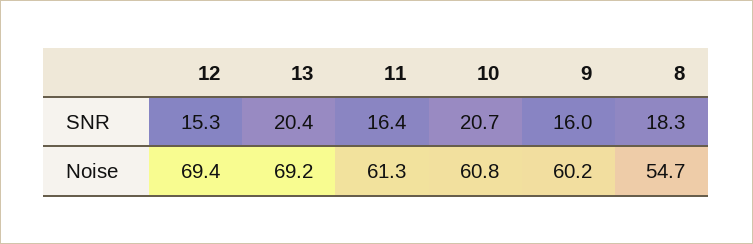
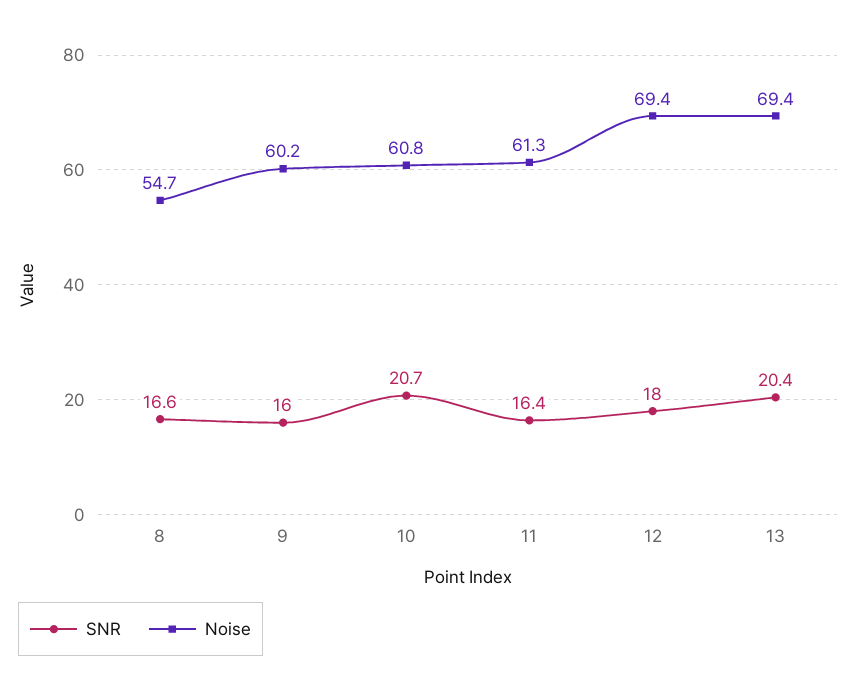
SNR, 12: 15.3 -> 18
SNR, 8: 18.3 -> 16.6
Noise, 13: 69.2 -> 69.4

